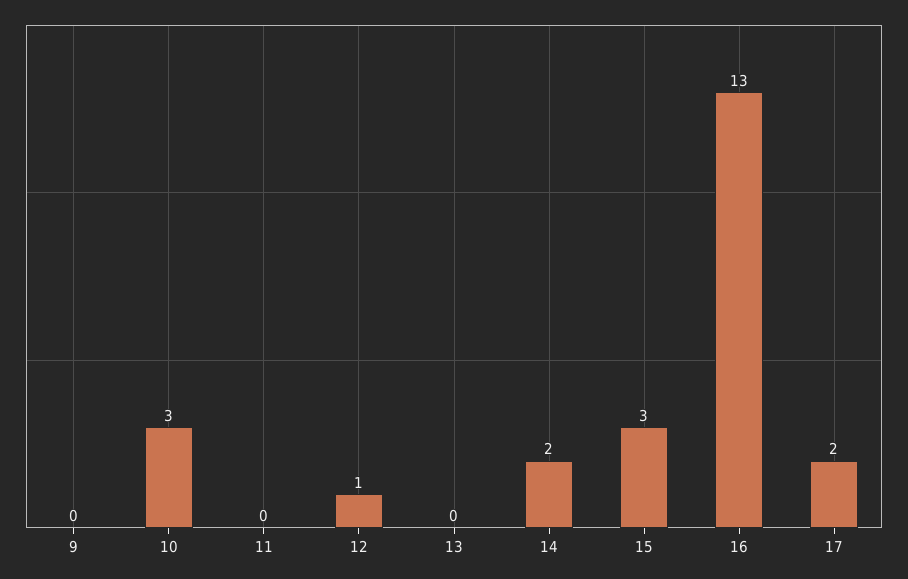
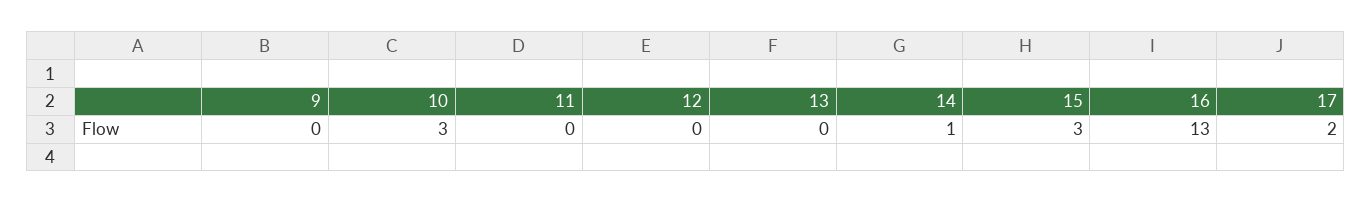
12: 1 -> 0
14: 2 -> 1

